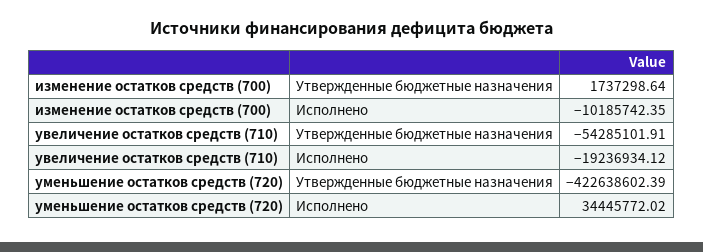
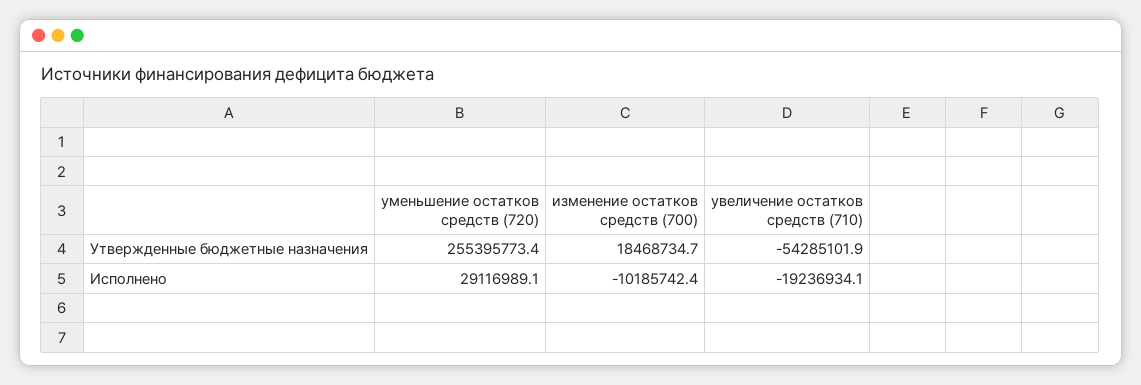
изменение остатков средств (700), Утвержденные бюджетные назначения: 1737298.64 -> 18468734.7
уменьшение остатков средств (720), Утвержденные бюджетные назначения: -422638602.39 -> 255395773.4
уменьшение остатков средств (720), Исполнено: 34445772.02 -> 29116989.1

